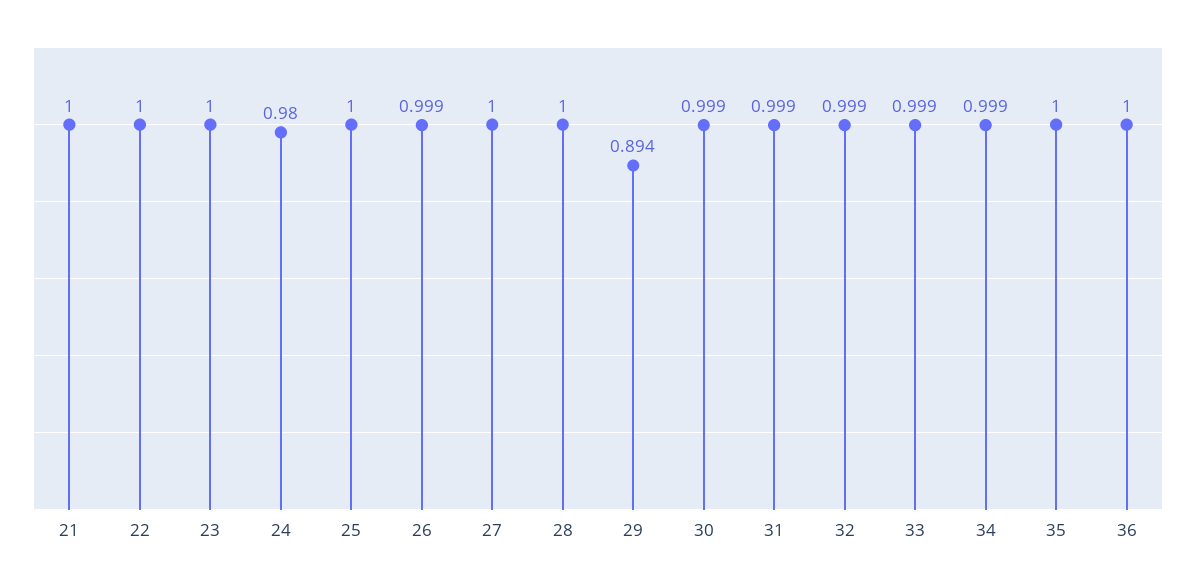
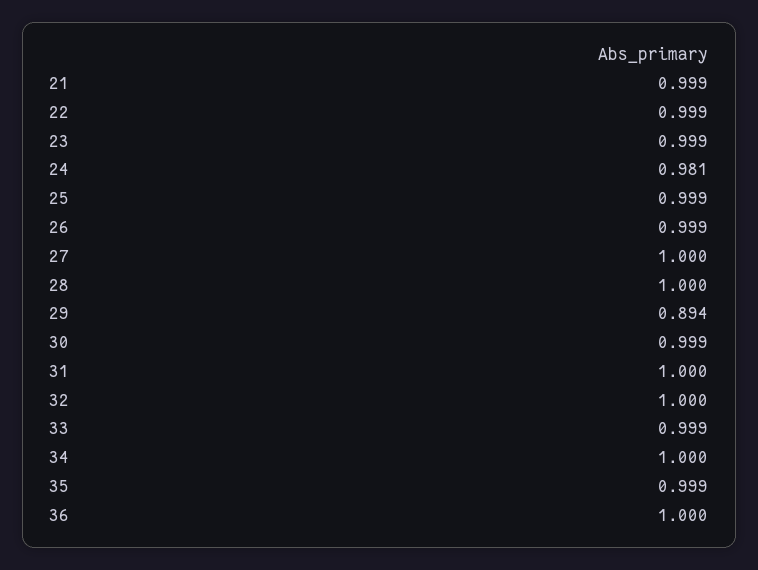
21: 1 -> 0.999
22: 1 -> 0.999
23: 1 -> 0.999
24: 0.98 -> 0.981
25: 1 -> 0.999
31: 0.999 -> 1
32: 0.999 -> 1
34: 0.999 -> 1
35: 1 -> 0.999

